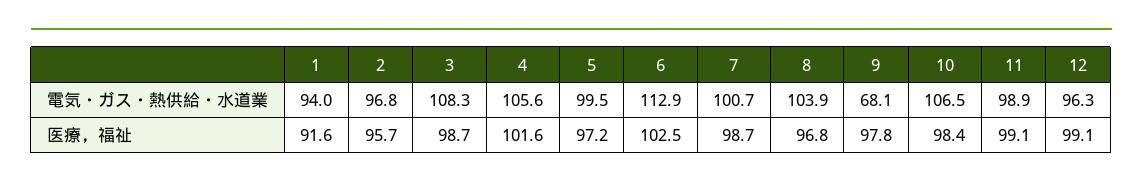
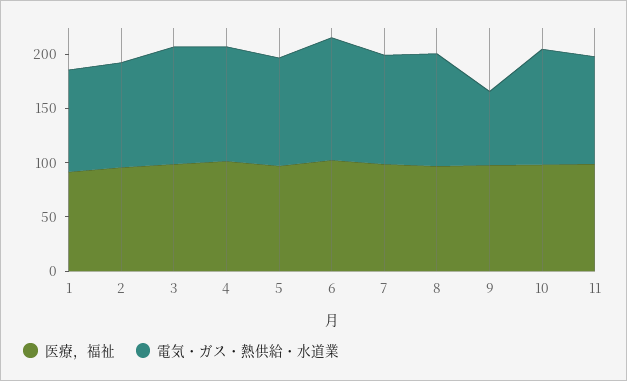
電気・ガス・熱供給・水道業, 12: 96.3 -> none
医療，福祉, 12: 99.1 -> none

